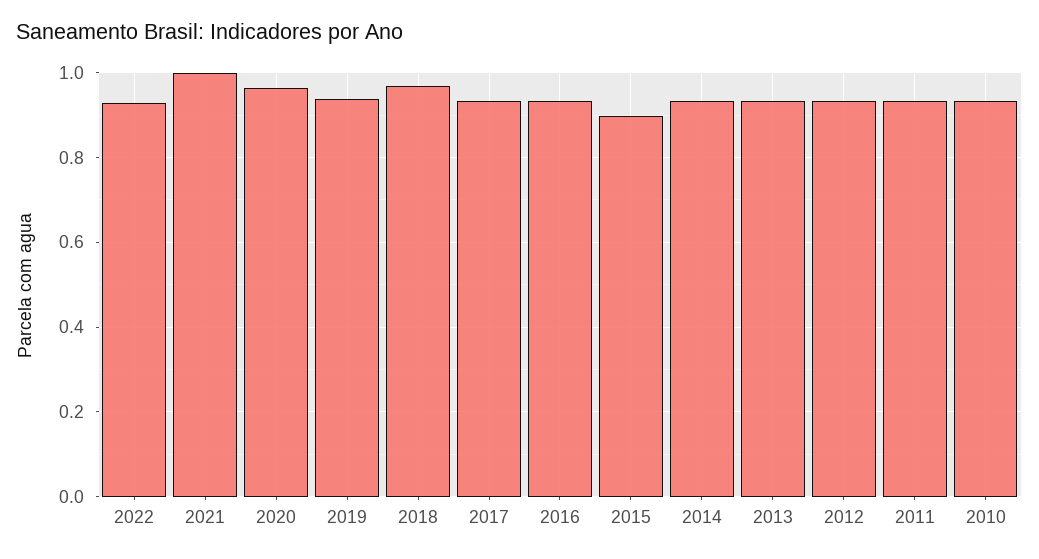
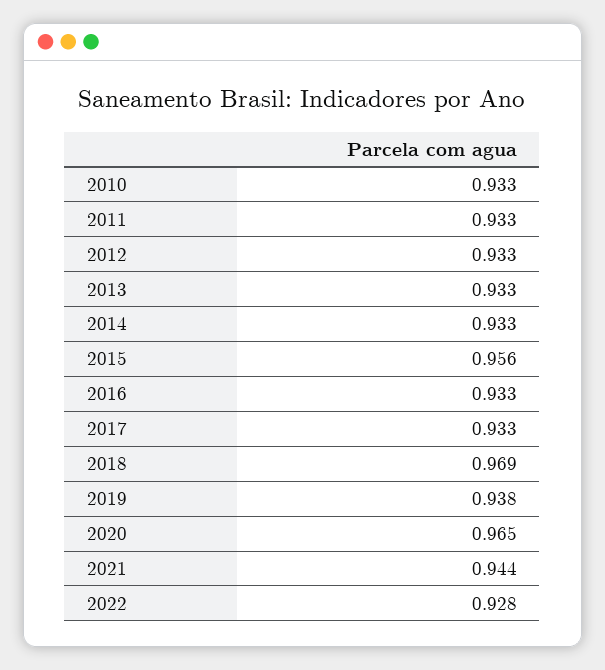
2021: 1 -> 0.944
2015: 0.9 -> 0.956

